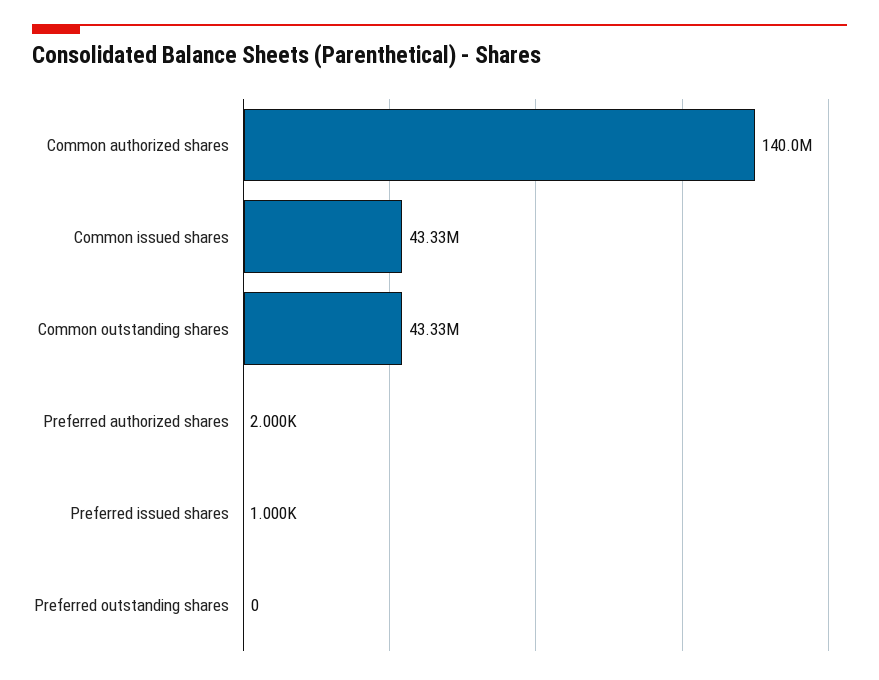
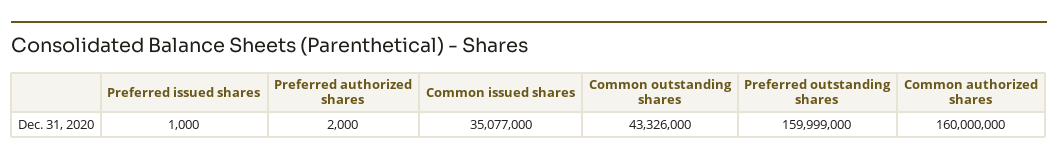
Common authorized shares: 140000000 -> 160000000
Common issued shares: 43330000 -> 35077000
Preferred outstanding shares: 0 -> 159999000

